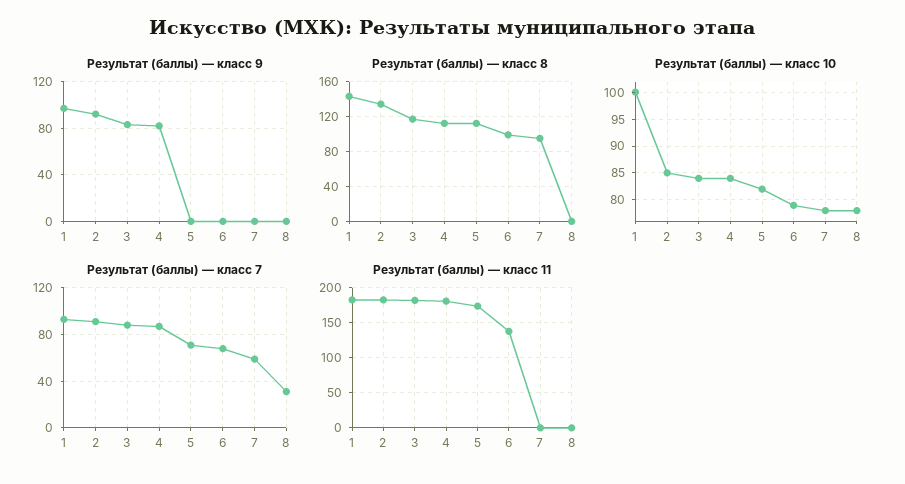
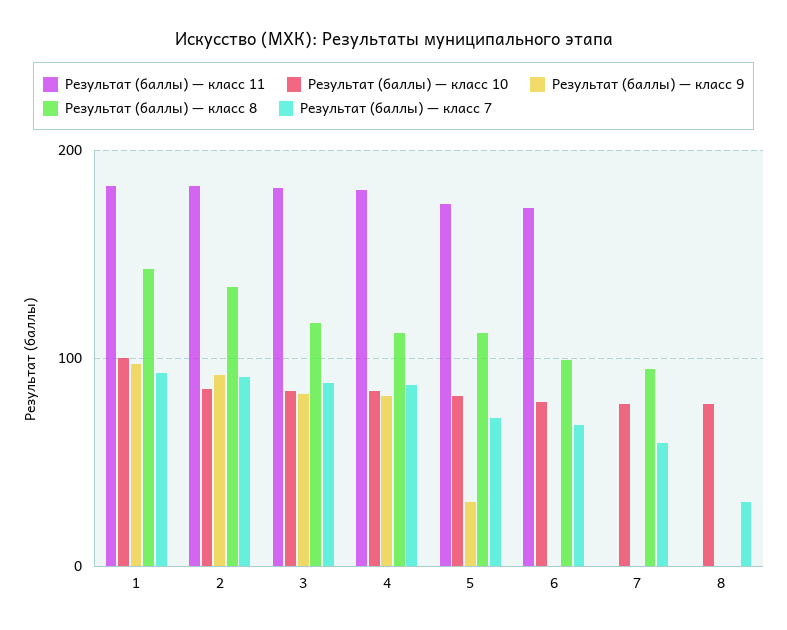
Результат (баллы) — класс 9, 5: 0 -> 30
Результат (баллы) — класс 11, 6: 140 -> 170

